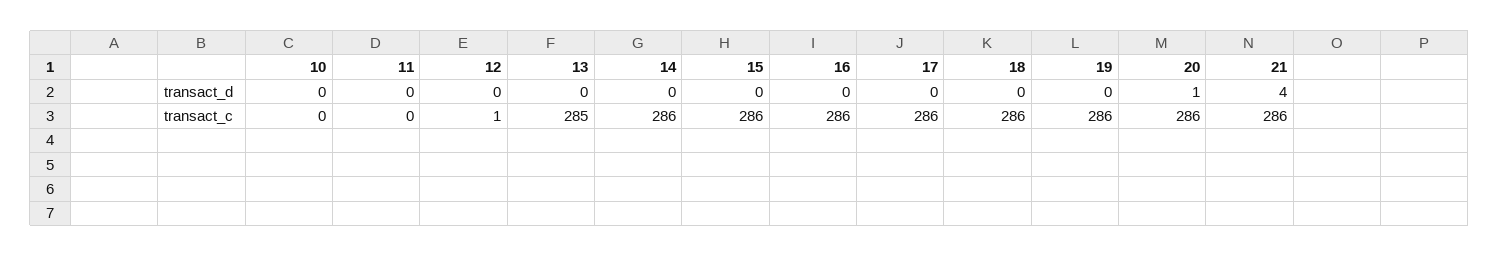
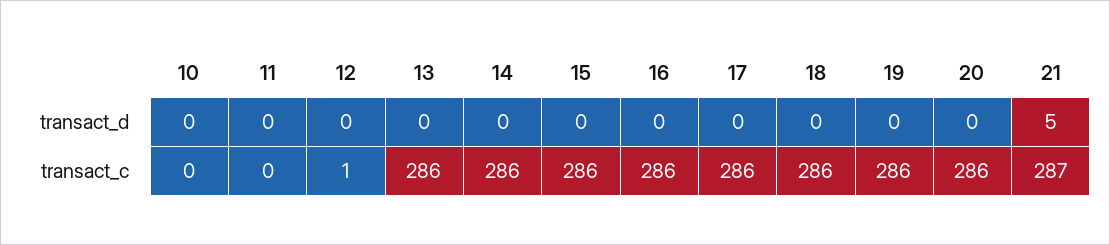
20, transact_d: 1 -> 0
21, transact_d: 4 -> 5
13, transact_c: 285 -> 286
21, transact_c: 286 -> 287

